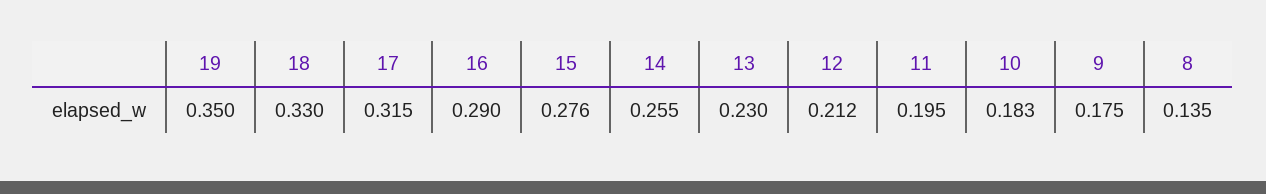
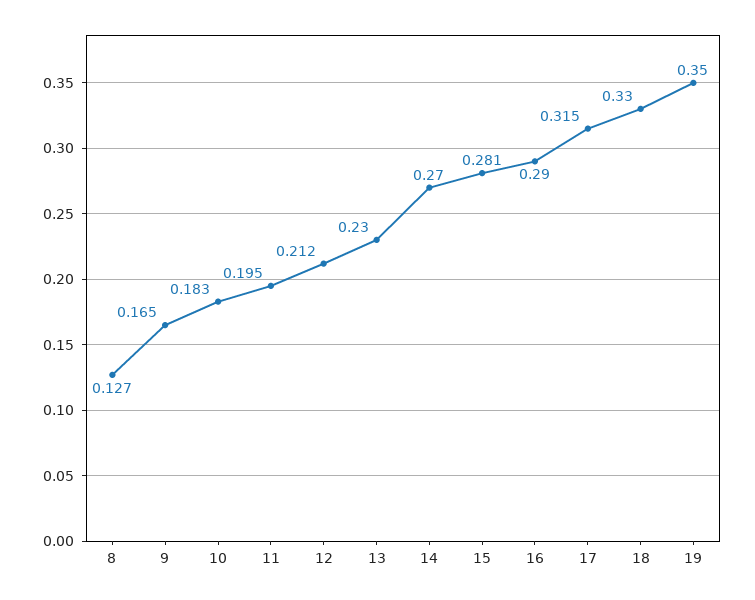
15: 0.276 -> 0.281
14: 0.255 -> 0.27
9: 0.175 -> 0.165
8: 0.135 -> 0.127

